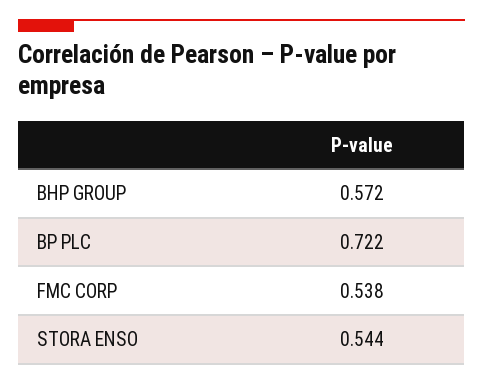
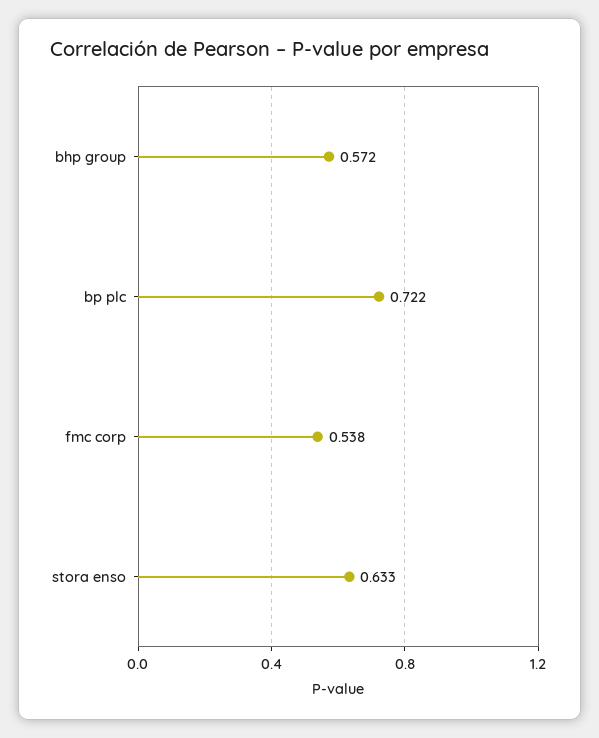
STORA ENSO: 0.544 -> 0.633

